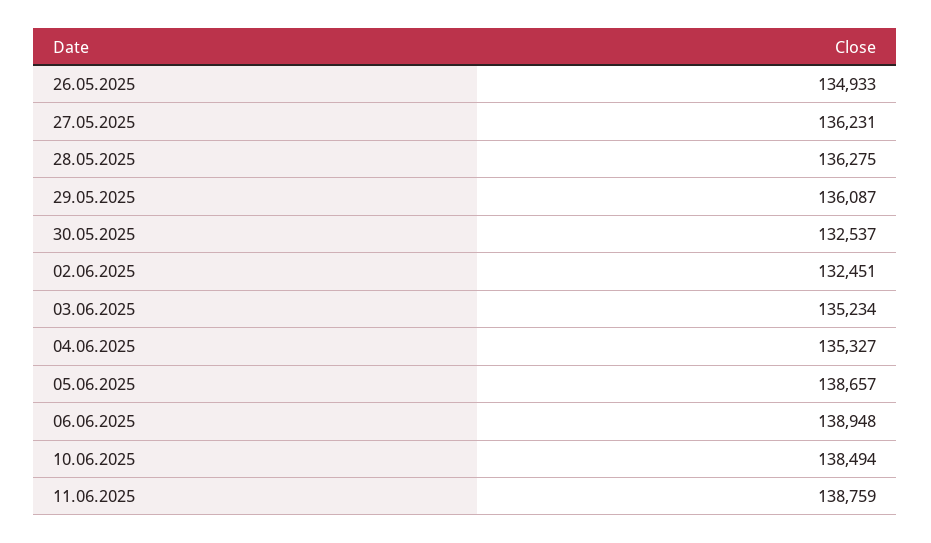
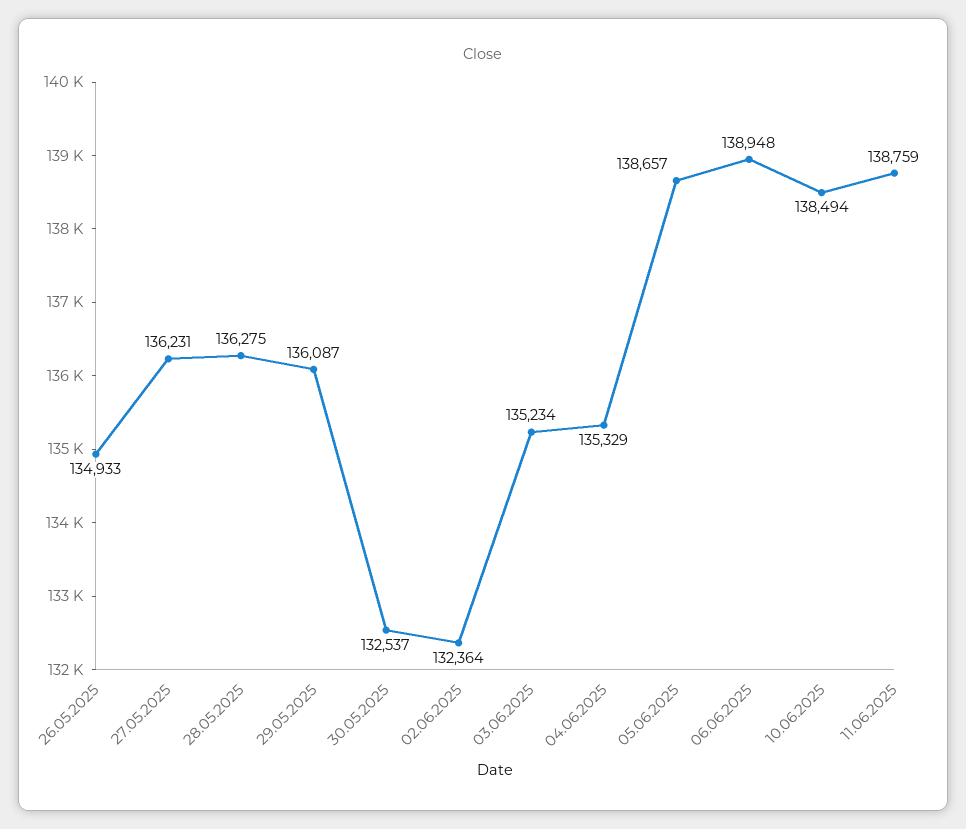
02.06.2025: 132451 -> 132364
04.06.2025: 135327 -> 135329

